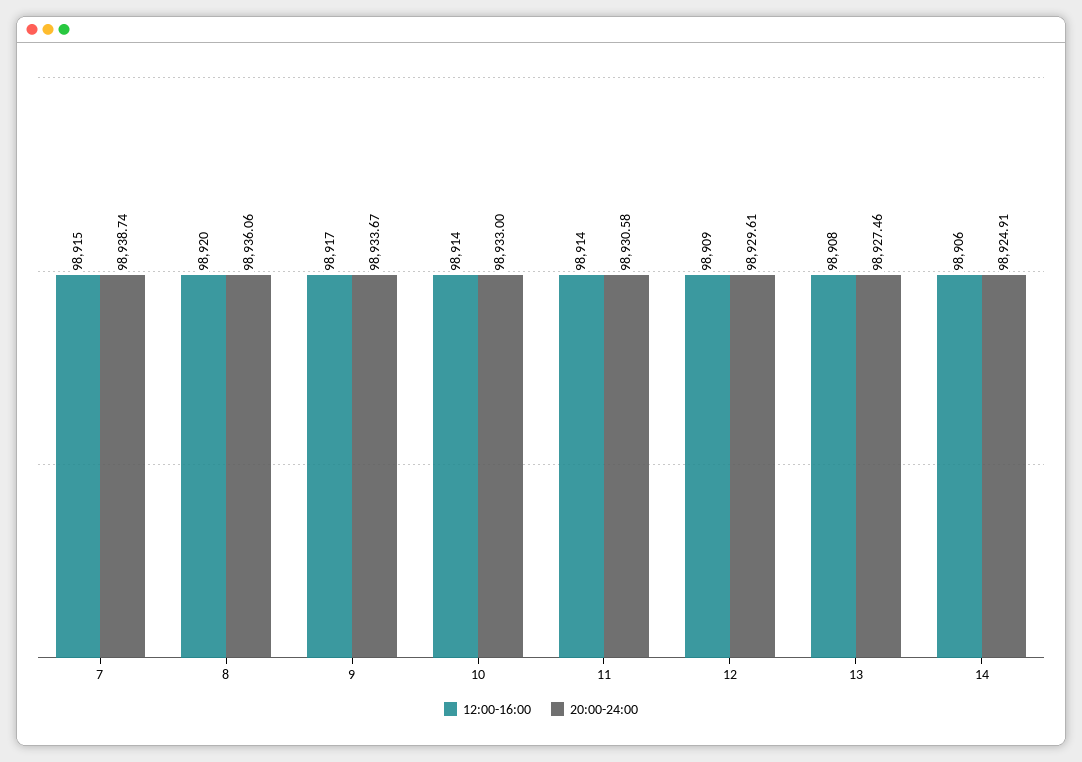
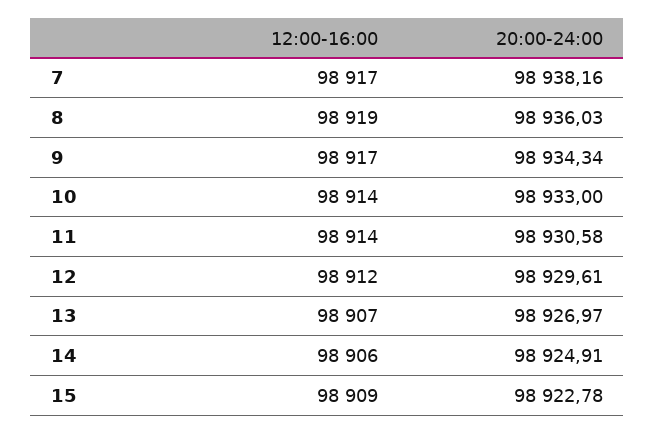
12:00-16:00, 7: 98915 -> 98917
20:00-24:00, 7: 98938.74 -> 98938.16
12:00-16:00, 8: 98920 -> 98919
20:00-24:00, 8: 98936.06 -> 98936.03
20:00-24:00, 9: 98933.67 -> 98934.34
12:00-16:00, 12: 98909 -> 98912
12:00-16:00, 13: 98908 -> 98907
20:00-24:00, 13: 98927.46 -> 98926.97
12:00-16:00, 15: none -> 98909
20:00-24:00, 15: none -> 98922.78

